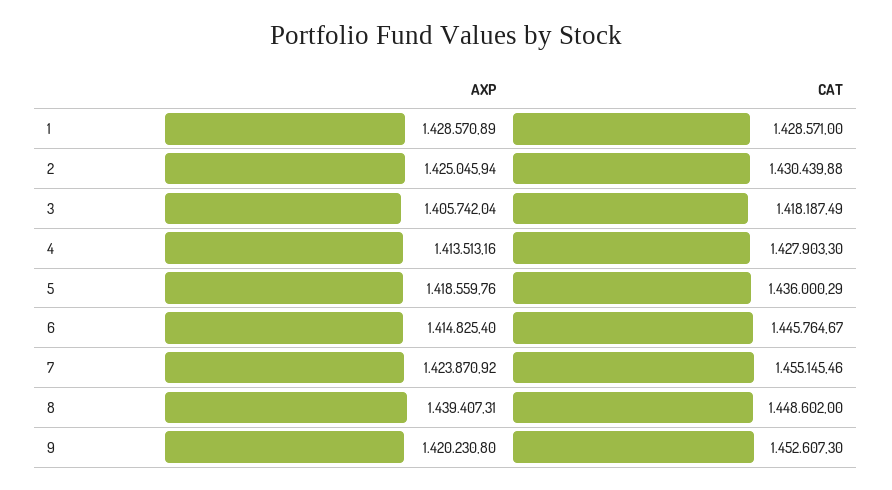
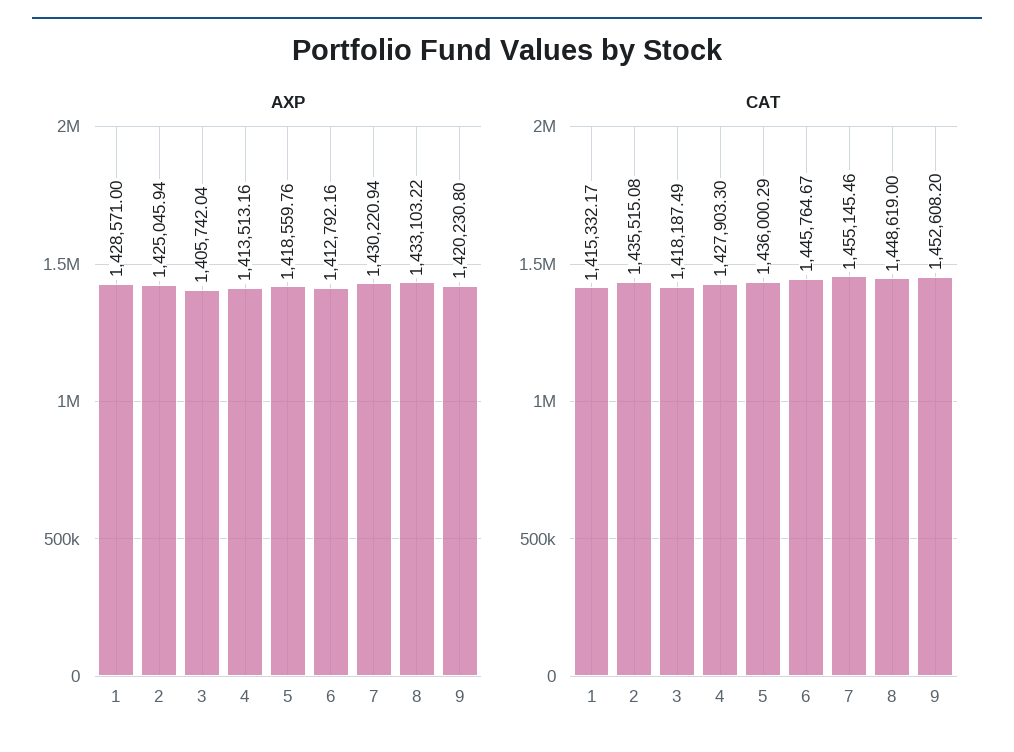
AXP, 1: 1428570.89 -> 1428571
CAT, 1: 1428571 -> 1415332.17
CAT, 2: 1430439.88 -> 1435515.08
AXP, 6: 1414825.4 -> 1412792.16
AXP, 7: 1423870.92 -> 1430220.94
AXP, 8: 1439407.31 -> 1433103.22
CAT, 8: 1448602 -> 1448619
CAT, 9: 1452607.3 -> 1452608.2

